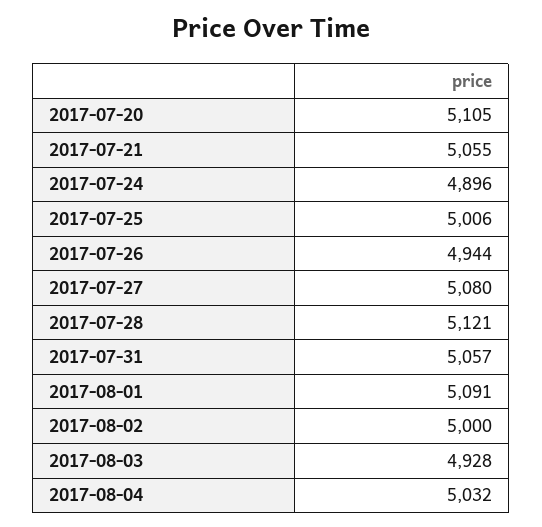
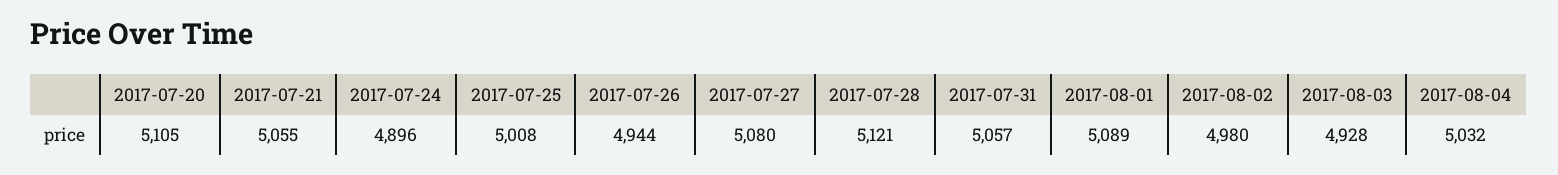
2017-07-25: 5006 -> 5008
2017-08-01: 5091 -> 5089
2017-08-02: 5000 -> 4980

